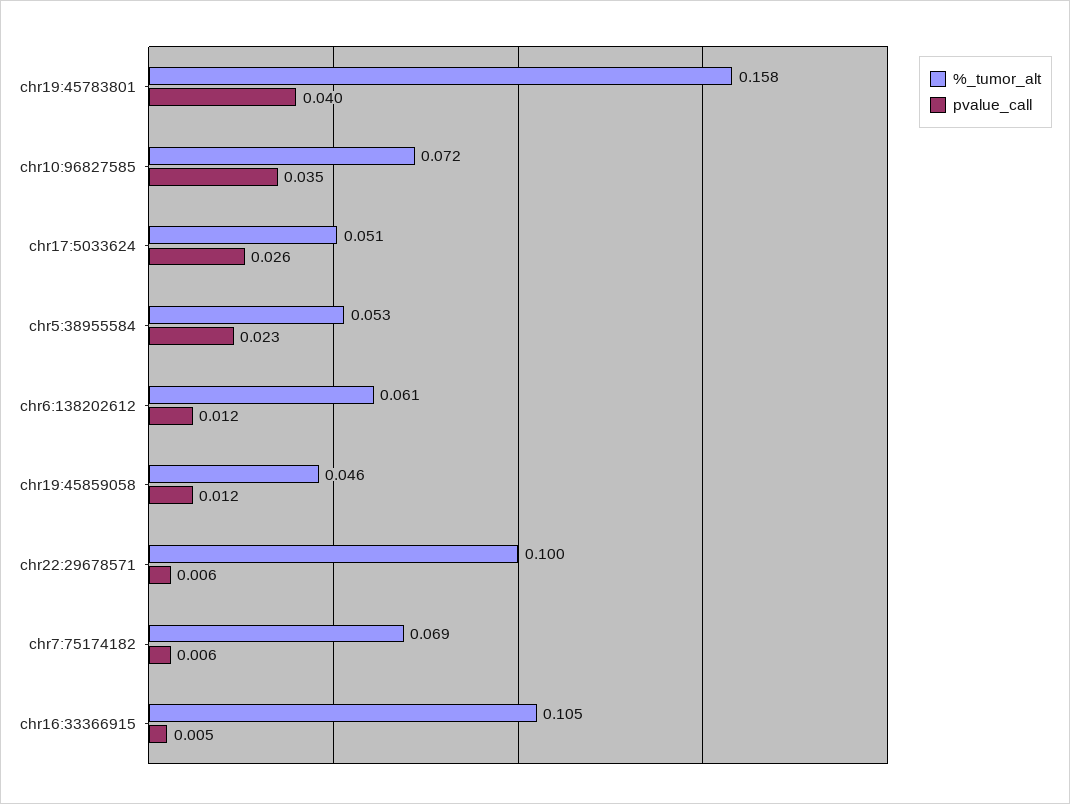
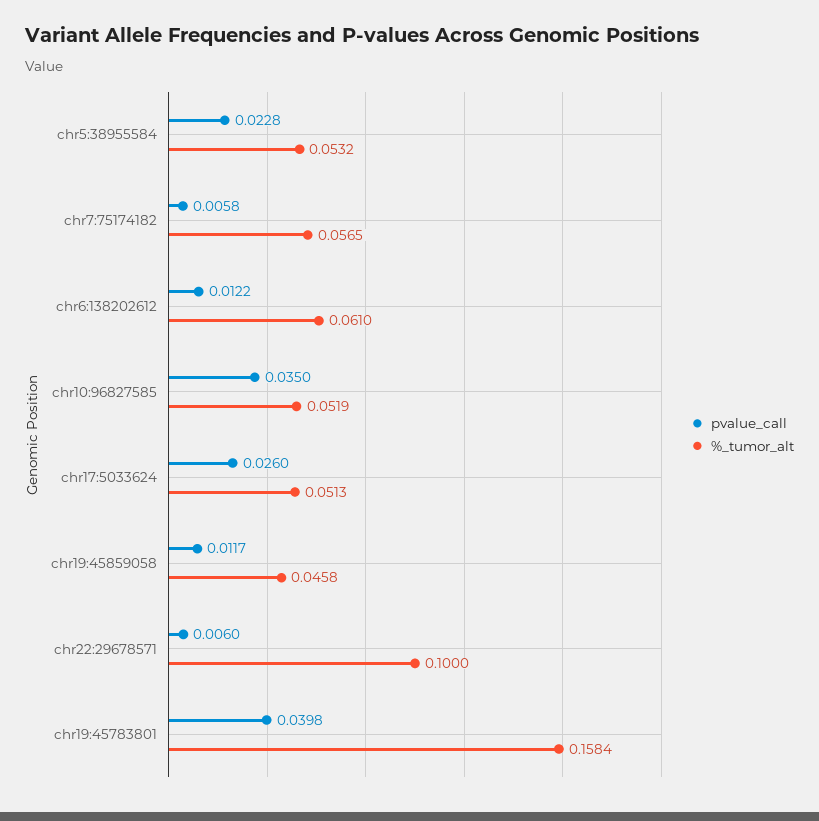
%_tumor_alt, chr10:96827585: 0.072 -> 0.0519
%_tumor_alt, chr7:75174182: 0.069 -> 0.0565
%_tumor_alt, chr16:33366915: 0.105 -> none
pvalue_call, chr16:33366915: 0.005 -> none

